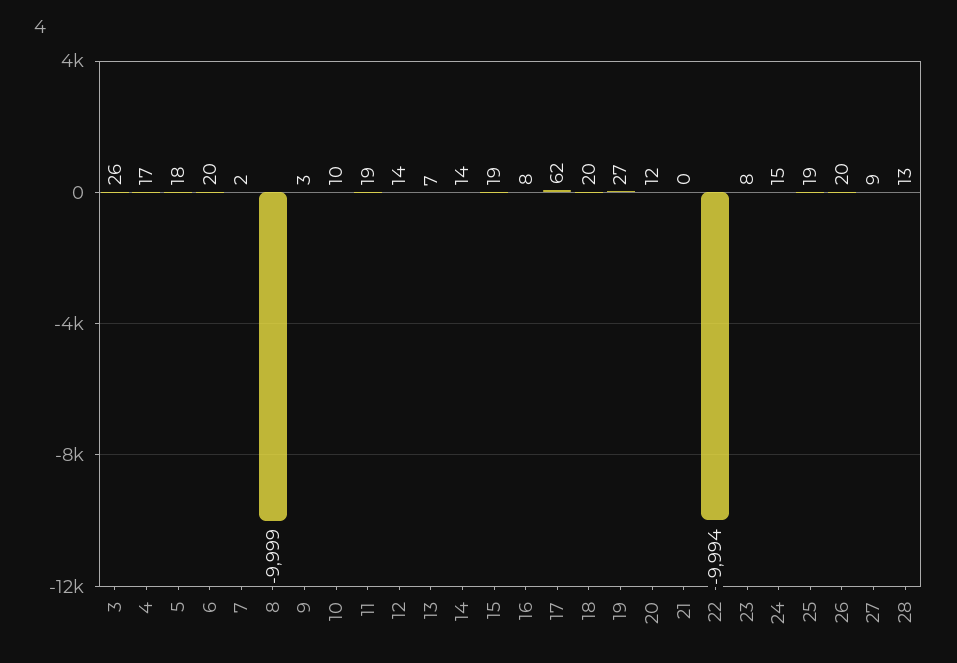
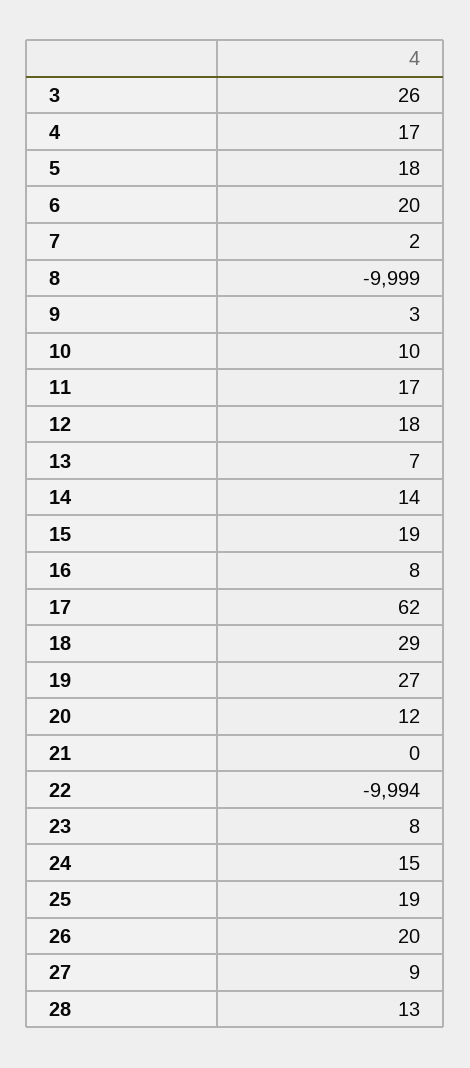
11: 19 -> 17
12: 14 -> 18
18: 20 -> 29

